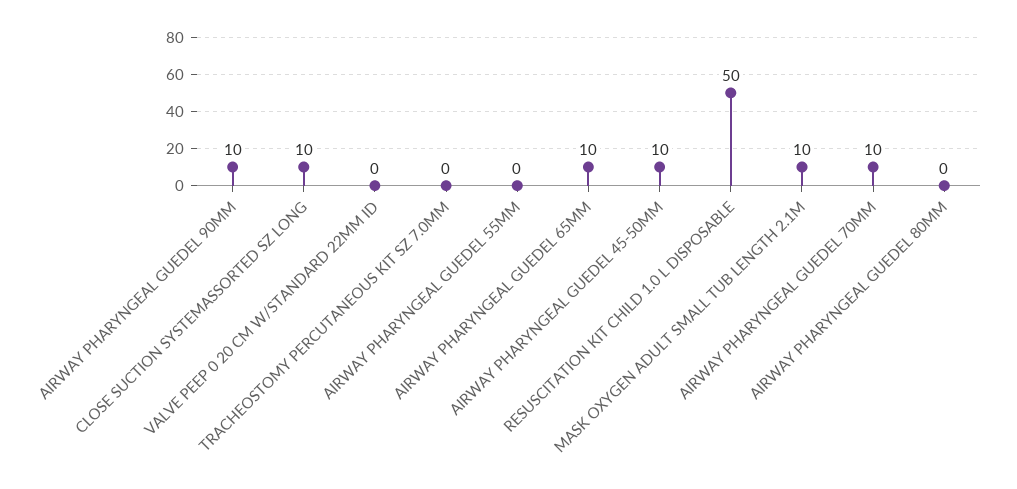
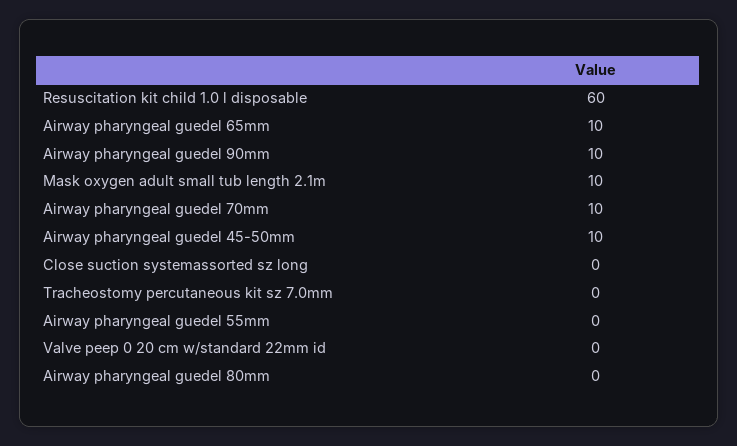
CLOSE SUCTION SYSTEMASSORTED SZ LONG: 10 -> 0
RESUSCITATION KIT CHILD 1.0 L DISPOSABLE: 50 -> 60

